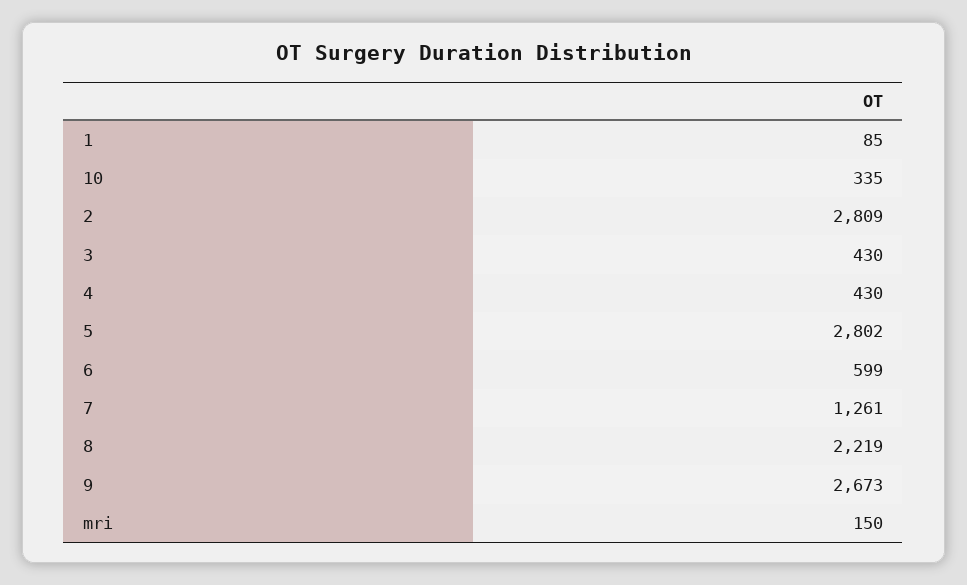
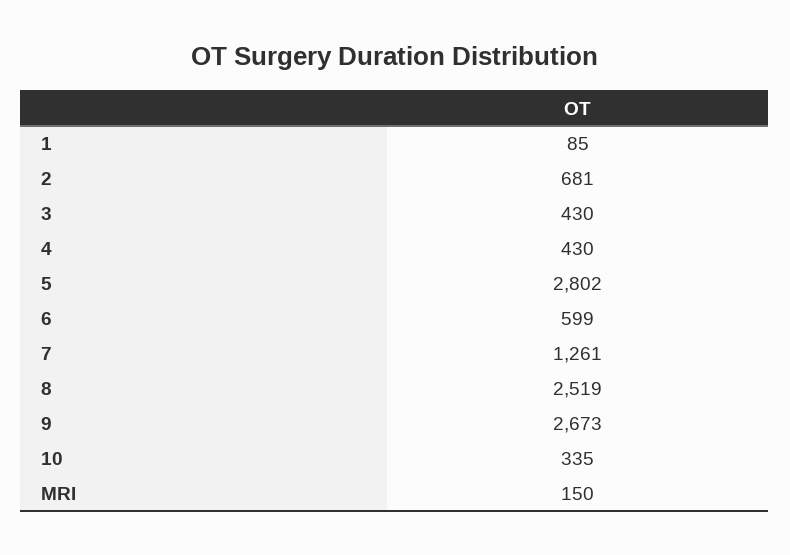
2: 2809 -> 681
8: 2219 -> 2519

